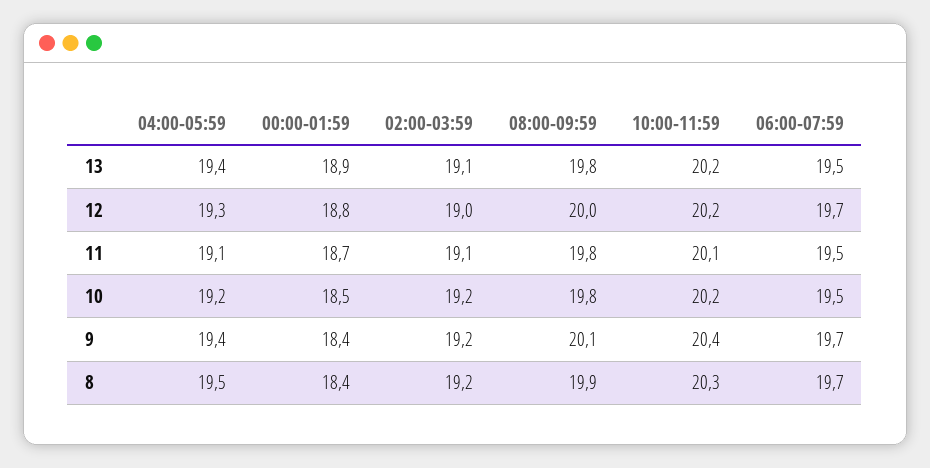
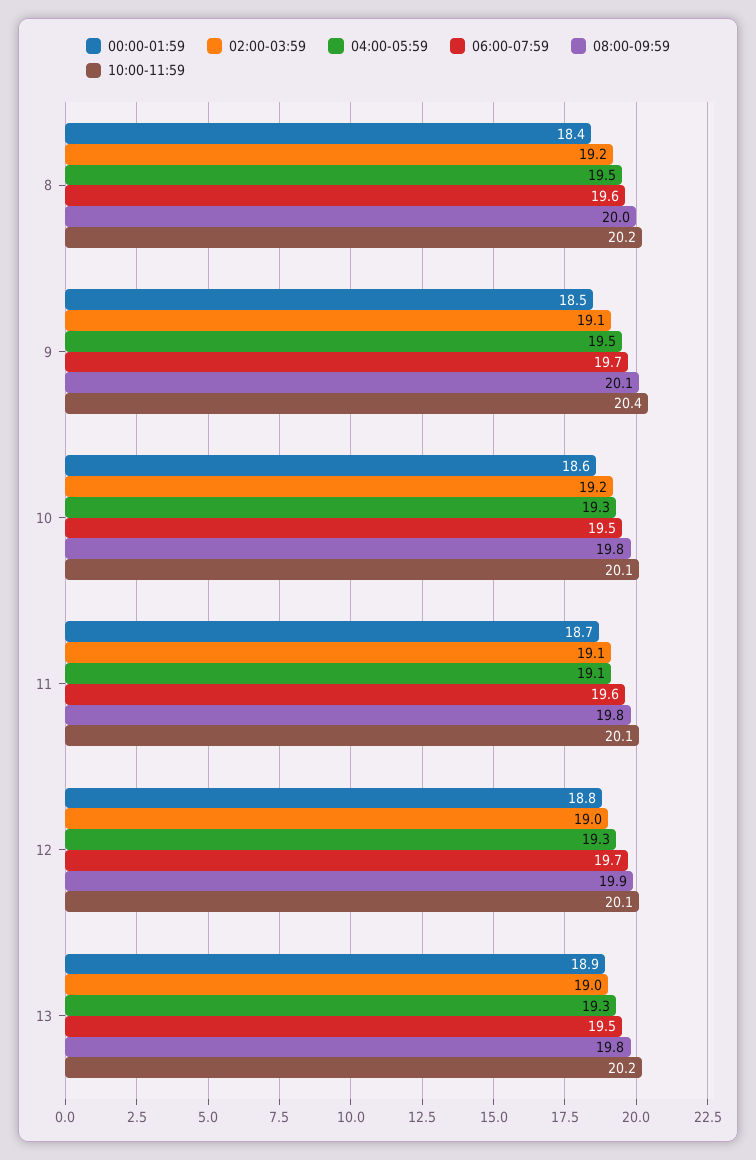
04:00-05:59, 13: 19.4 -> 19.3
02:00-03:59, 13: 19.1 -> 19
08:00-09:59, 12: 20 -> 19.9
10:00-11:59, 12: 20.2 -> 20.1
06:00-07:59, 11: 19.5 -> 19.6
04:00-05:59, 10: 19.2 -> 19.3
00:00-01:59, 10: 18.5 -> 18.6
10:00-11:59, 10: 20.2 -> 20.1
04:00-05:59, 9: 19.4 -> 19.5
00:00-01:59, 9: 18.4 -> 18.5
02:00-03:59, 9: 19.2 -> 19.1
08:00-09:59, 8: 19.9 -> 20
10:00-11:59, 8: 20.3 -> 20.2
06:00-07:59, 8: 19.7 -> 19.6

